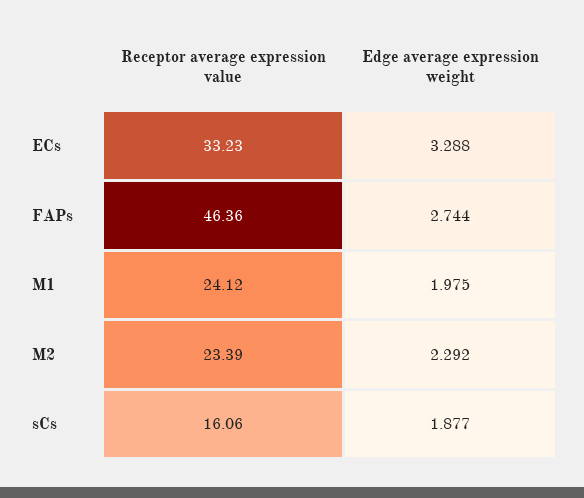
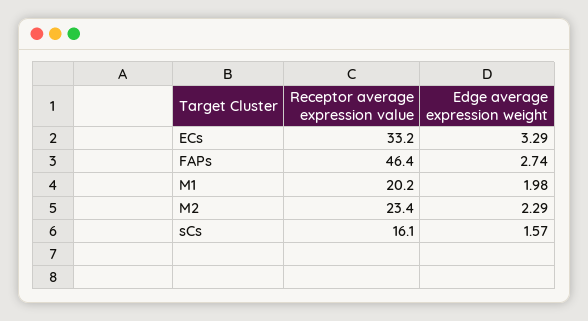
Receptor average expression value, M1: 24.12 -> 20.2
Edge average expression weight, sCs: 1.877 -> 1.57

